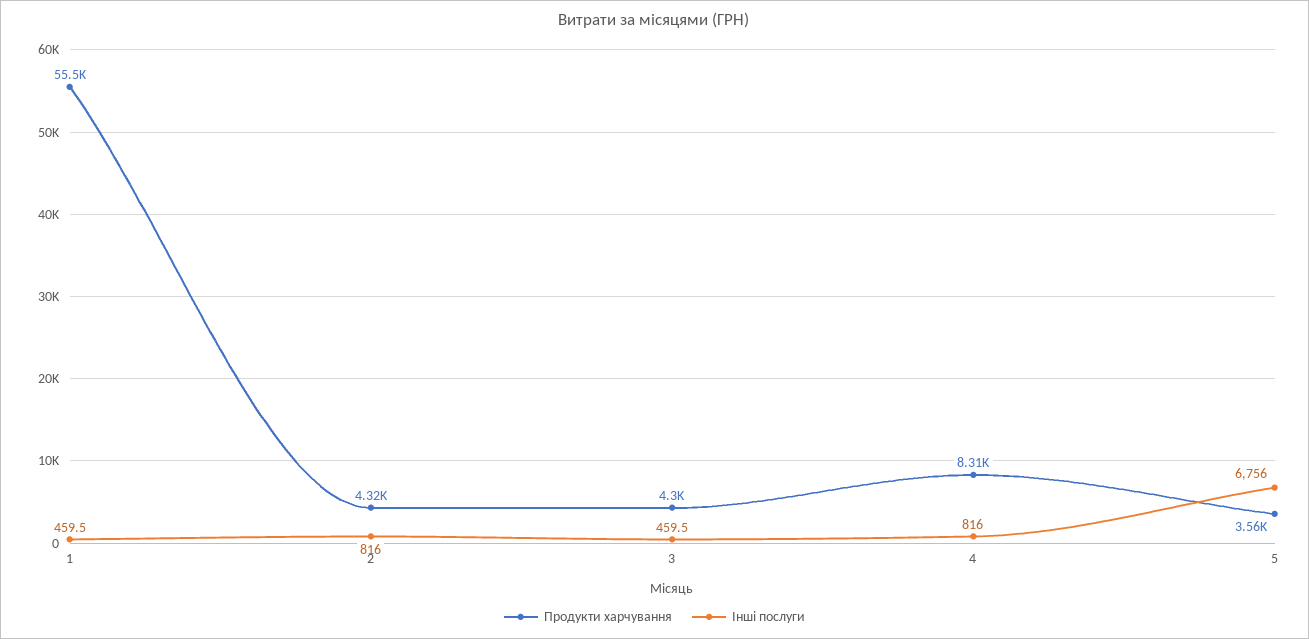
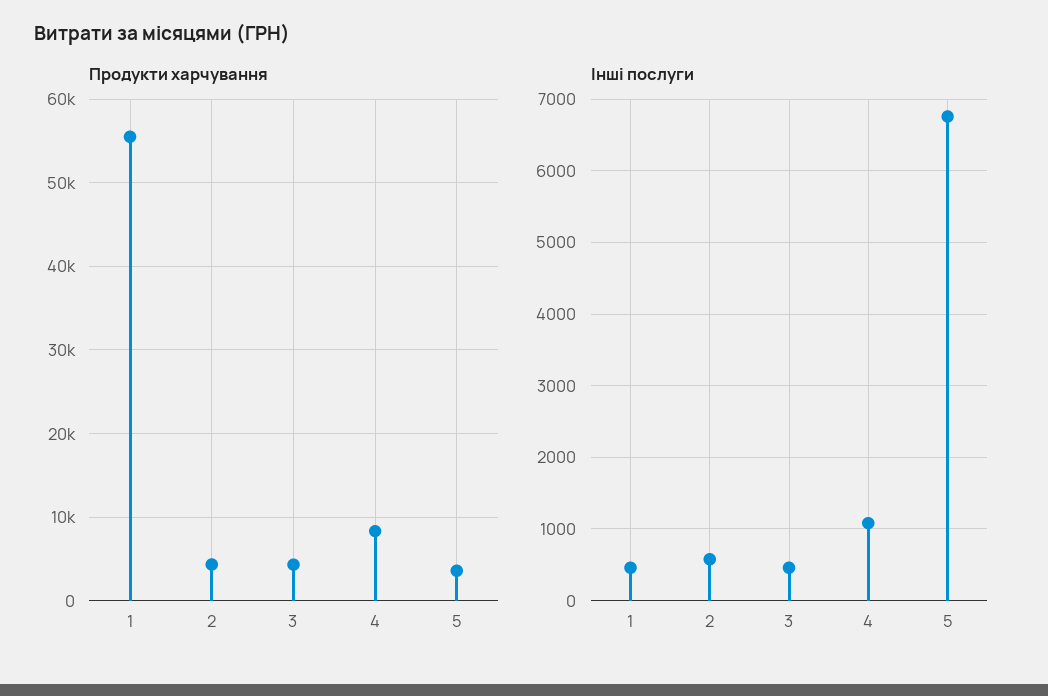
Інші послуги, 2: 816 -> 600
Інші послуги, 4: 816 -> 1100

